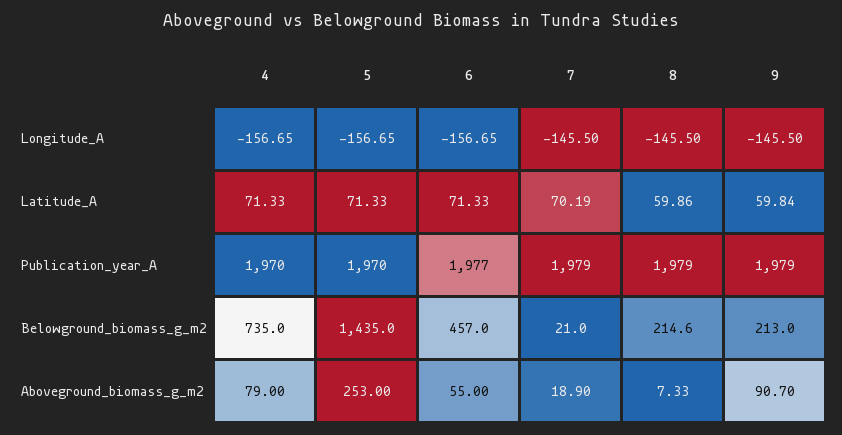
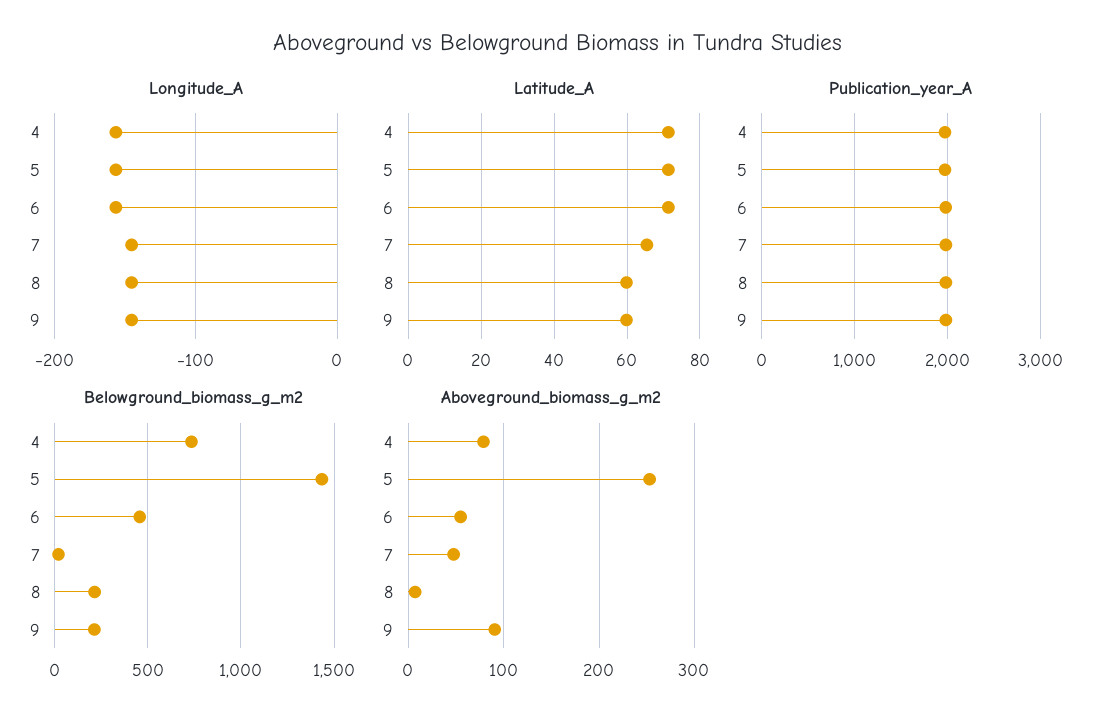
Latitude_A, 7: 70.19 -> 66
Aboveground_biomass_g_m2, 7: 18.9 -> 50

